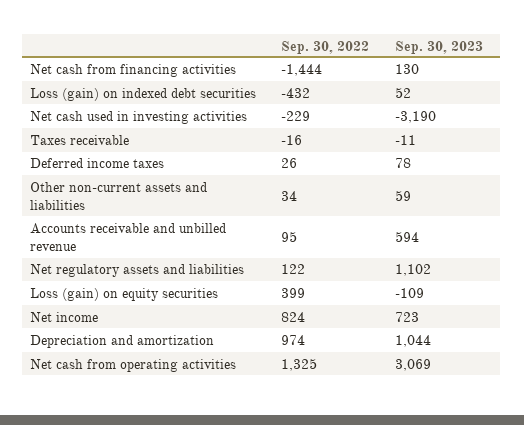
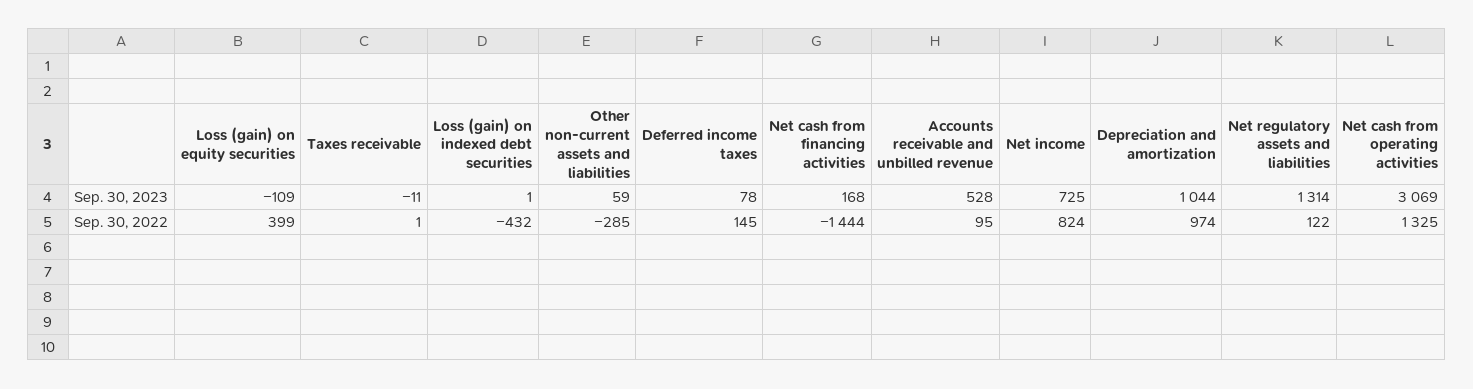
Sep. 30, 2023, Net cash from financing activities: 130 -> 168
Sep. 30, 2023, Loss (gain) on indexed debt securities: 52 -> 1
Sep. 30, 2022, Net cash used in investing activities: -229 -> none
Sep. 30, 2023, Net cash used in investing activities: -3190 -> none
Sep. 30, 2022, Taxes receivable: -16 -> 1
Sep. 30, 2022, Deferred income taxes: 26 -> 145
Sep. 30, 2022, Other non-current assets and liabilities: 34 -> -285
Sep. 30, 2023, Accounts receivable and unbilled revenue: 594 -> 528
Sep. 30, 2023, Net regulatory assets and liabilities: 1102 -> 1314
Sep. 30, 2023, Net income: 723 -> 725

